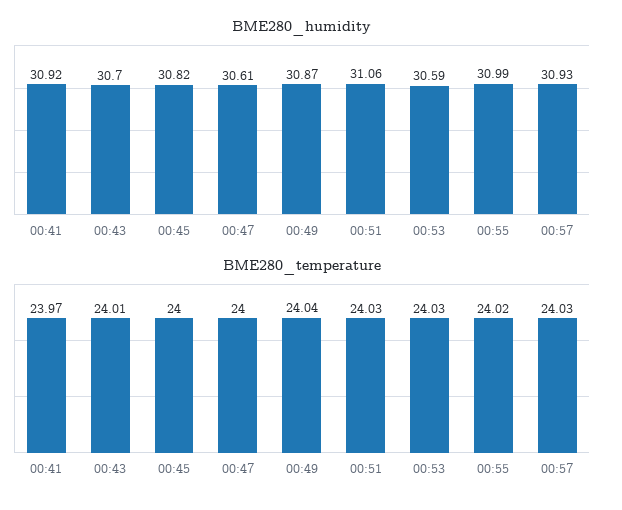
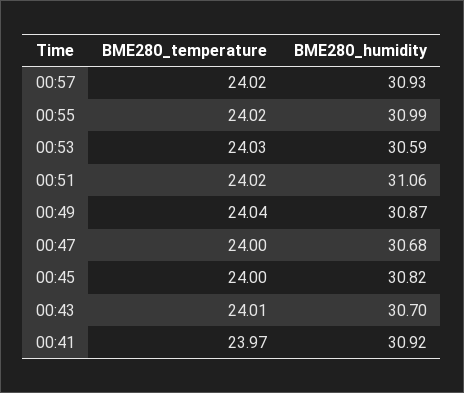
BME280_humidity, 00:47: 30.61 -> 30.68
BME280_temperature, 00:51: 24.03 -> 24.02
BME280_temperature, 00:57: 24.03 -> 24.02

